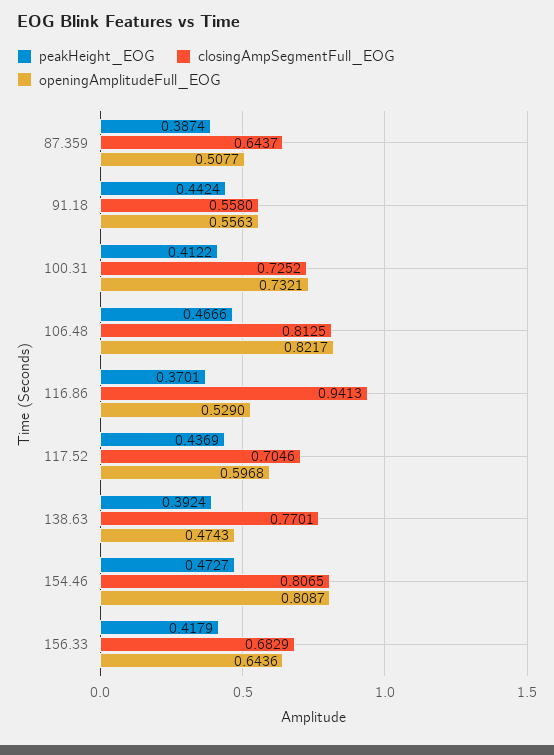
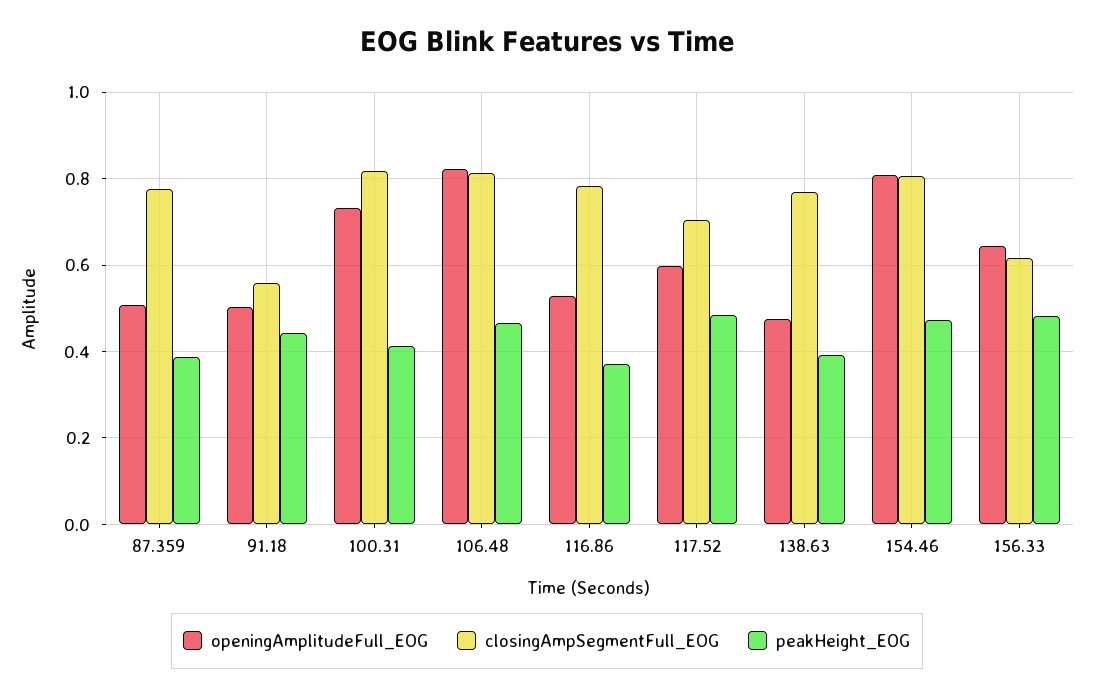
closingAmpSegmentFull_EOG, 87.359: 0.6437 -> 0.78
openingAmplitudeFull_EOG, 91.18: 0.5563 -> 0.5
closingAmpSegmentFull_EOG, 100.31: 0.7252 -> 0.82
closingAmpSegmentFull_EOG, 116.86: 0.9413 -> 0.78
peakHeight_EOG, 117.52: 0.4369 -> 0.48
peakHeight_EOG, 156.33: 0.4179 -> 0.48
closingAmpSegmentFull_EOG, 156.33: 0.6829 -> 0.62

